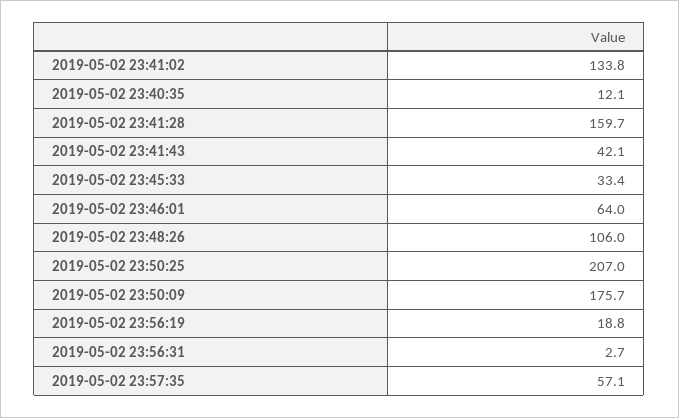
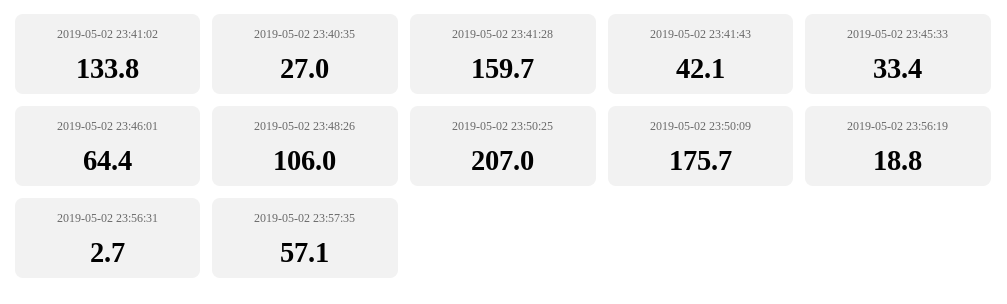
2019-05-02 23:40:35: 12.1 -> 27
2019-05-02 23:46:01: 64 -> 64.4

